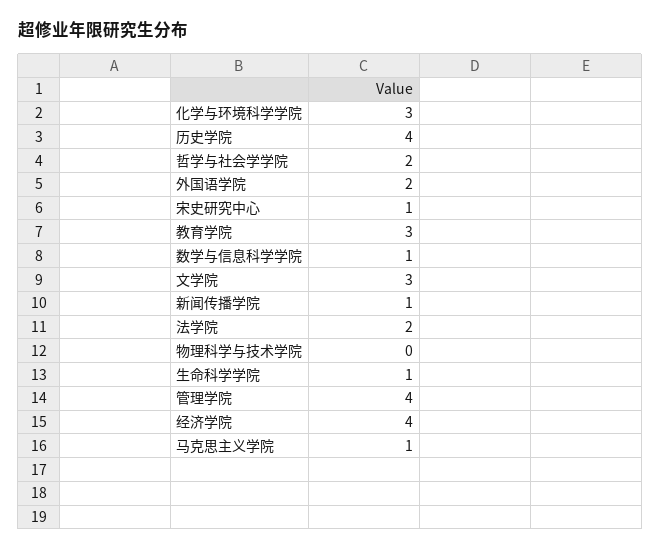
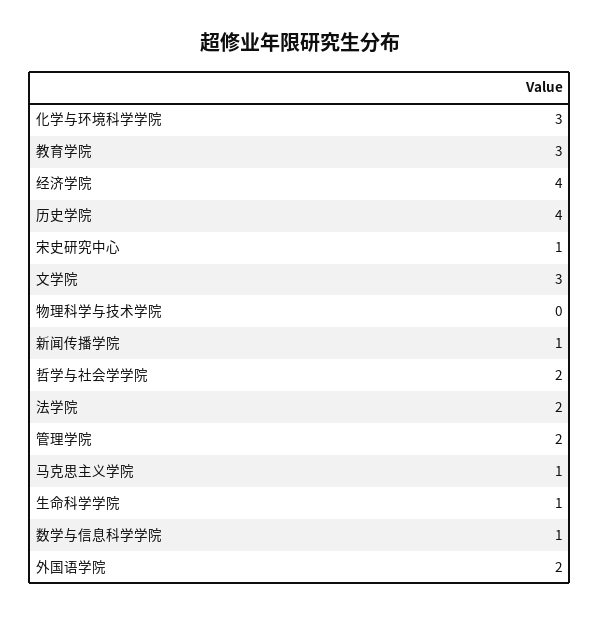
管理学院: 4 -> 2

